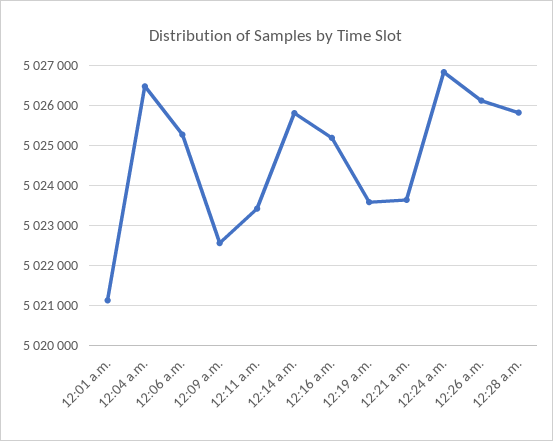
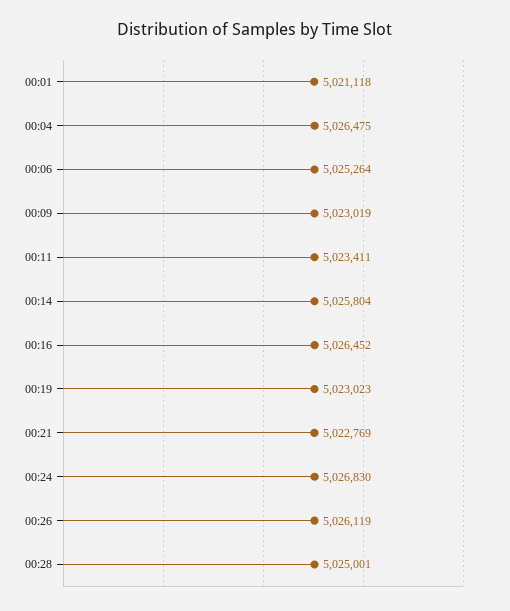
12:09 a.m.: 5022600 -> 5023019
12:16 a.m.: 5025200 -> 5026452
12:19 a.m.: 5023600 -> 5023023
12:21 a.m.: 5023600 -> 5022769
12:28 a.m.: 5025800 -> 5025001

